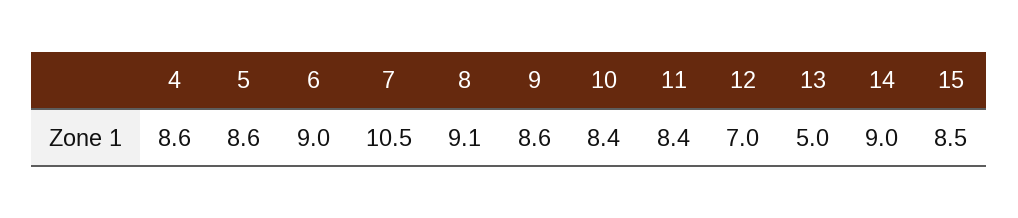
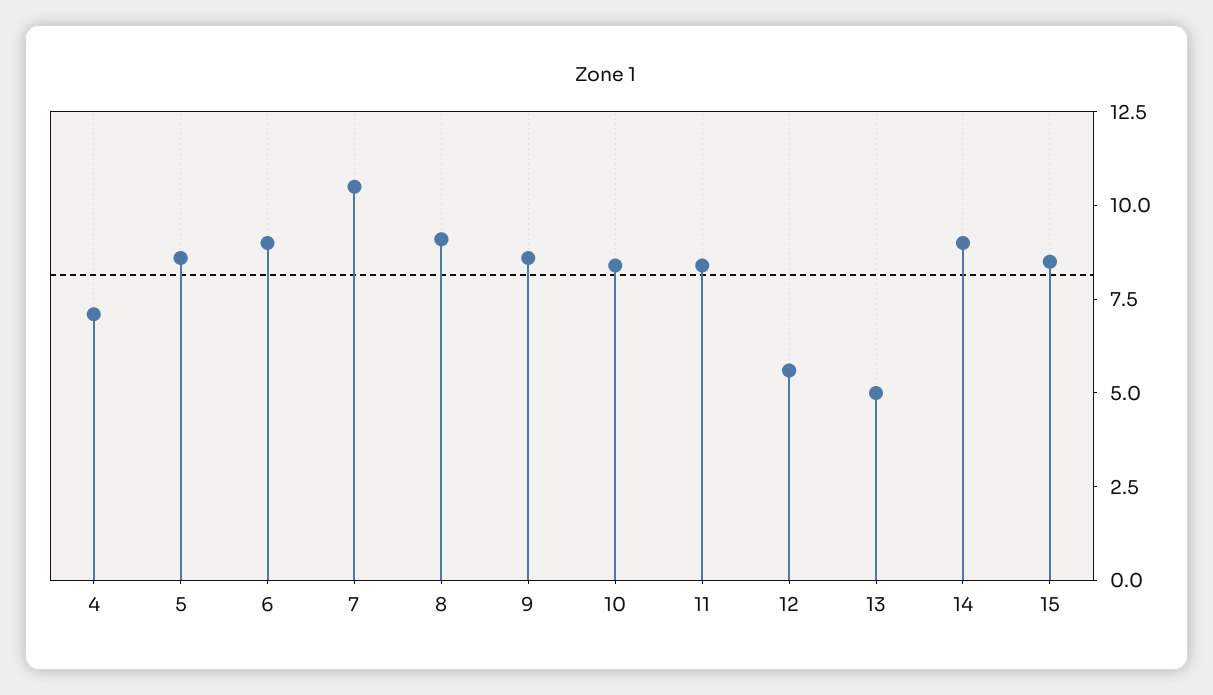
4: 8.6 -> 7
12: 7 -> 5.5

